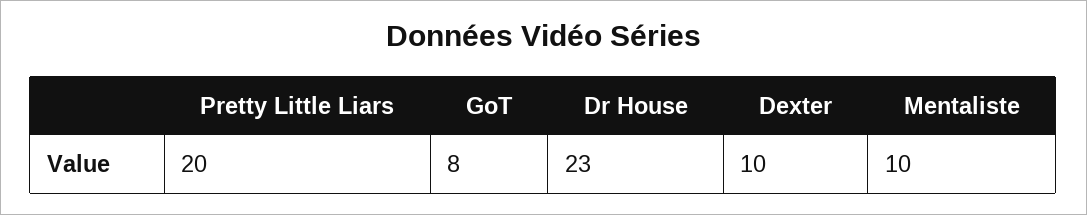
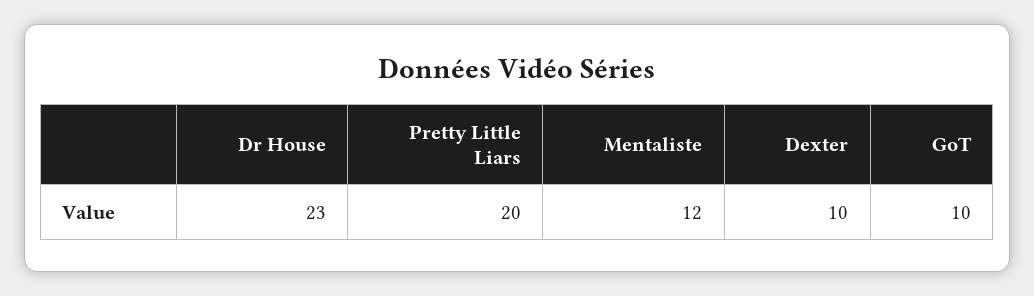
GoT: 8 -> 10
Mentaliste: 10 -> 12

